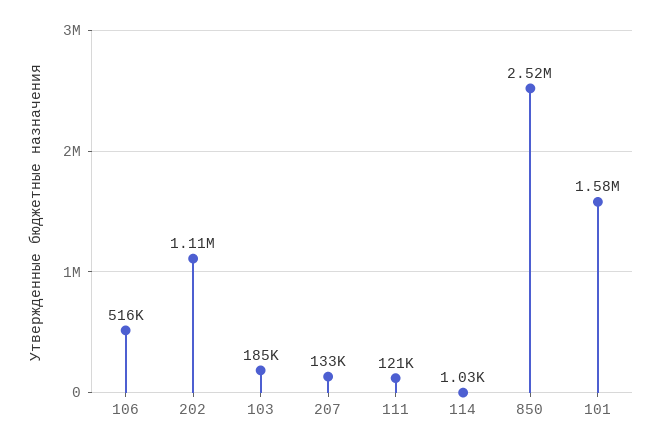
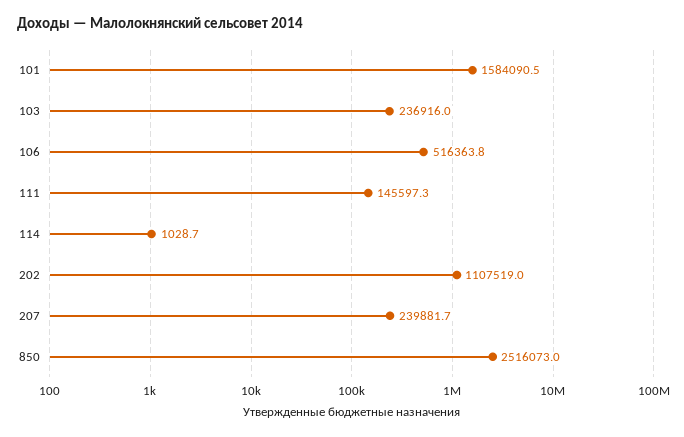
103: 185000 -> 236916
207: 133000 -> 239881.7
111: 121000 -> 145597.3

